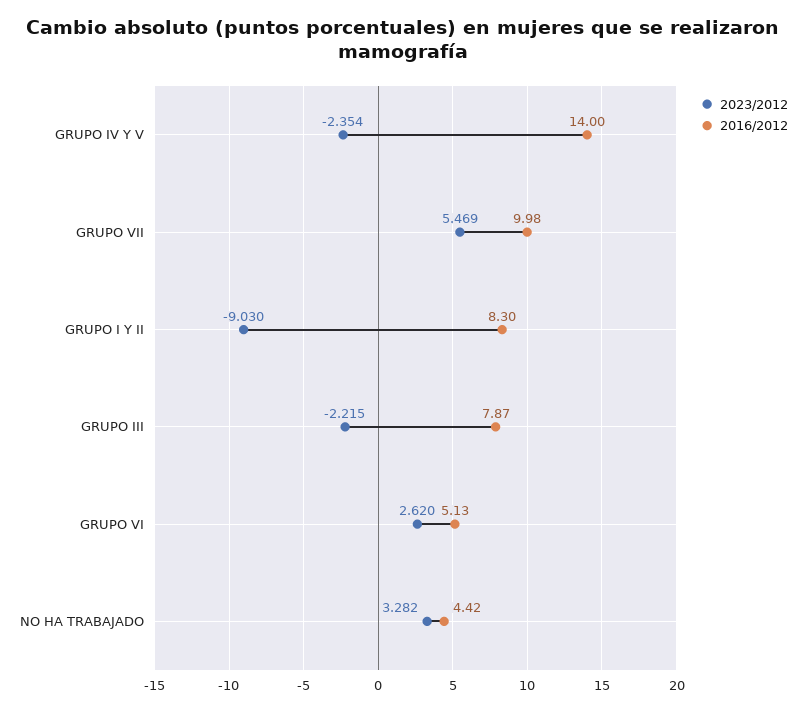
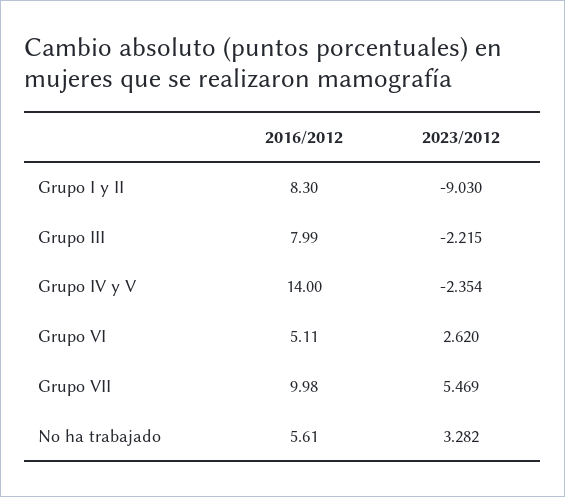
2016/2012, GRUPO III: 7.87 -> 7.99
2016/2012, GRUPO VI: 5.13 -> 5.11
2016/2012, NO HA TRABAJADO: 4.42 -> 5.61

